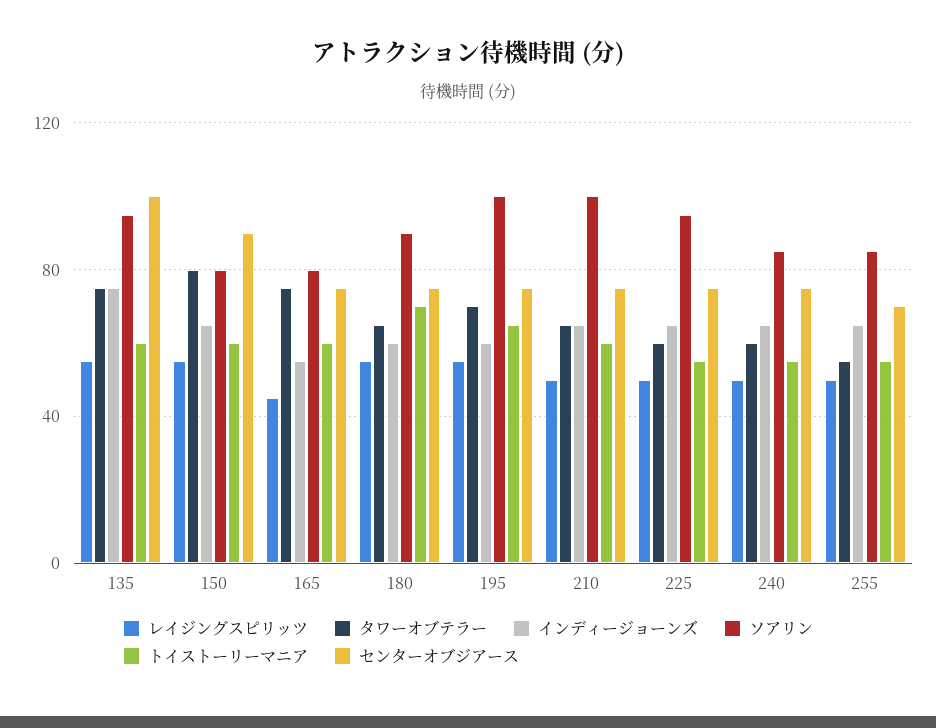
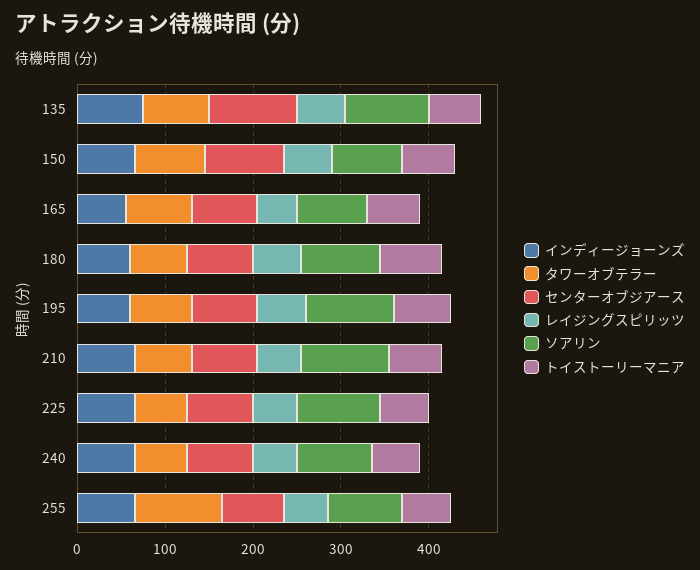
タワーオブテラー, 255: 55 -> 100

